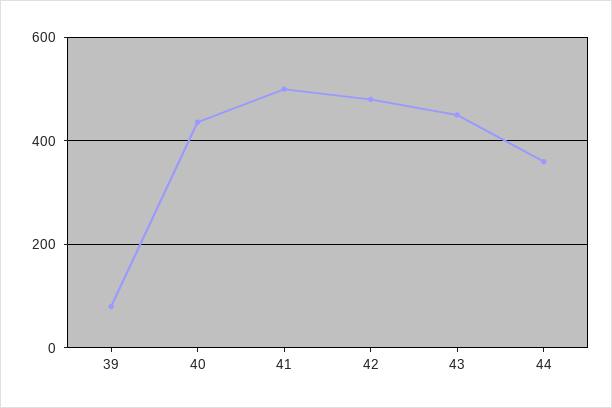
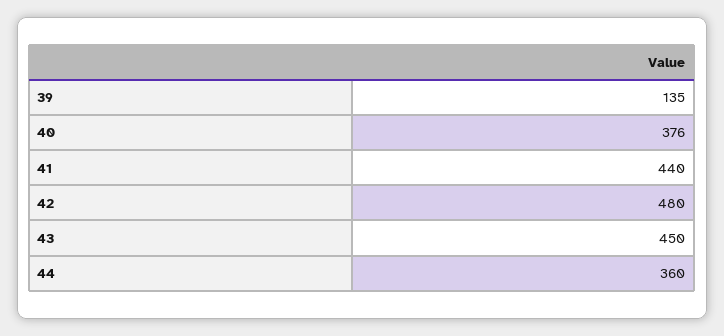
39: 80 -> 135
40: 440 -> 376
41: 500 -> 440

